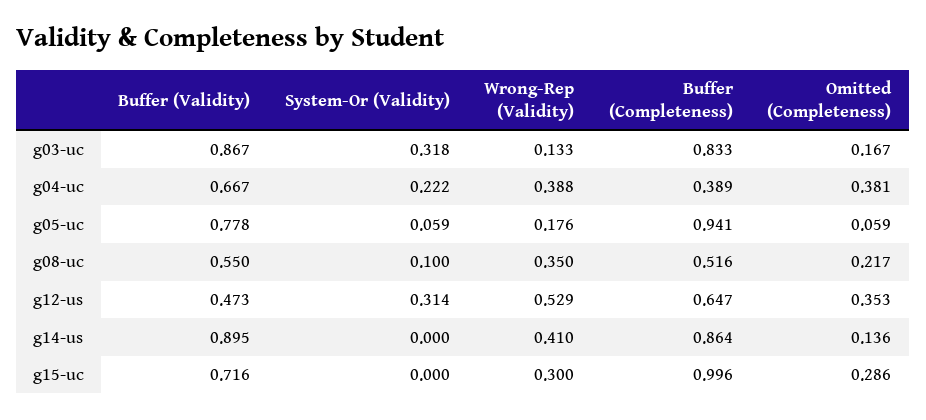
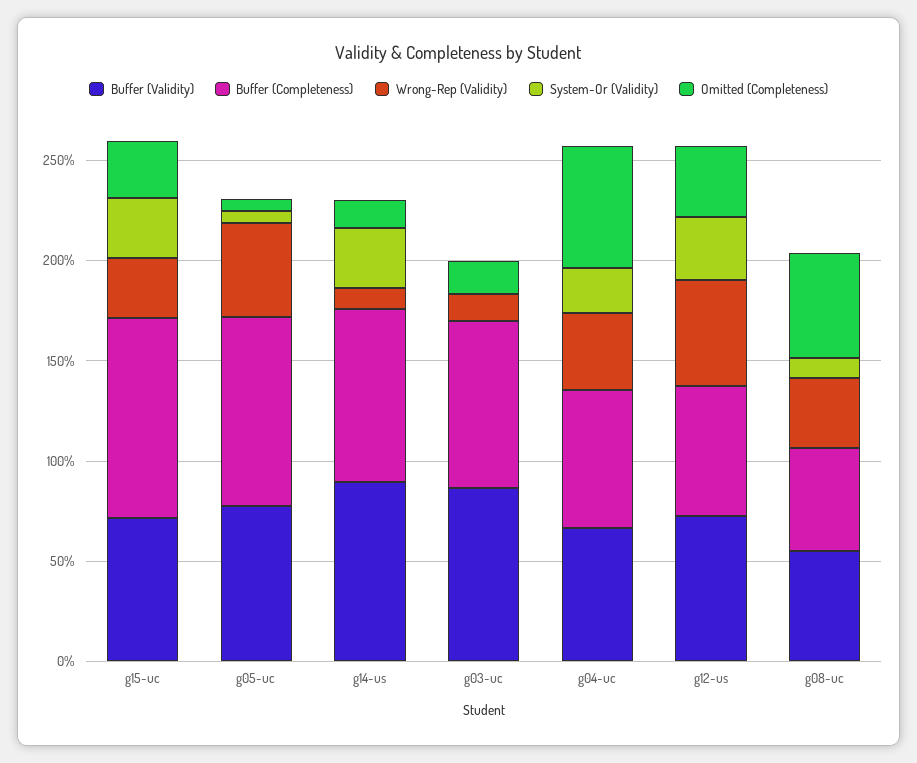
System-Or (Validity), g03-uc: 0.318 -> 0
Buffer (Completeness), g04-uc: 0.389 -> 0.7
Omitted (Completeness), g04-uc: 0.381 -> 0.6
Wrong-Rep (Validity), g05-uc: 0.176 -> 0.5
Omitted (Completeness), g08-uc: 0.217 -> 0.5
Buffer (Validity), g12-us: 0.473 -> 0.7
System-Or (Validity), g14-us: 0 -> 0.3
Wrong-Rep (Validity), g14-us: 0.41 -> 0.1
System-Or (Validity), g15-uc: 0 -> 0.3

